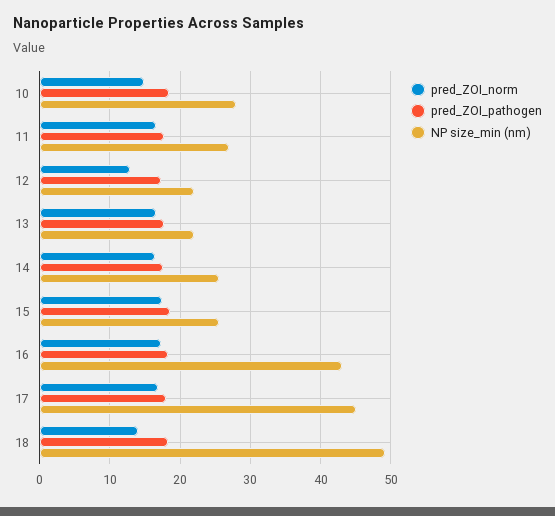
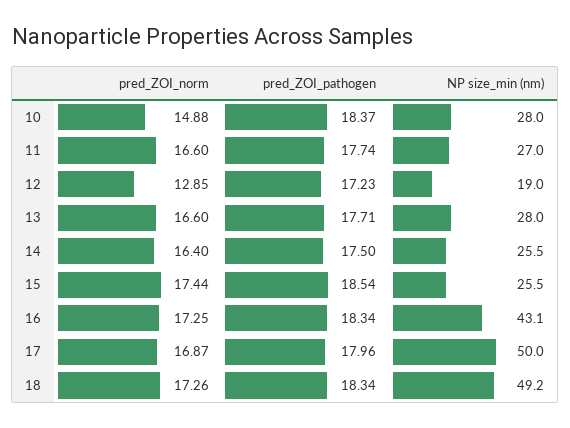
NP size_min (nm), 12: 22 -> 19
NP size_min (nm), 13: 22 -> 28
NP size_min (nm), 17: 45 -> 50
pred_ZOI_norm, 18: 14 -> 17.26

